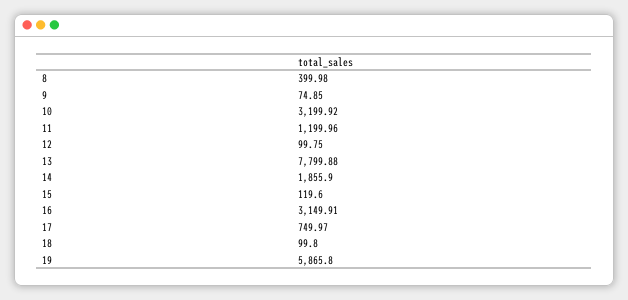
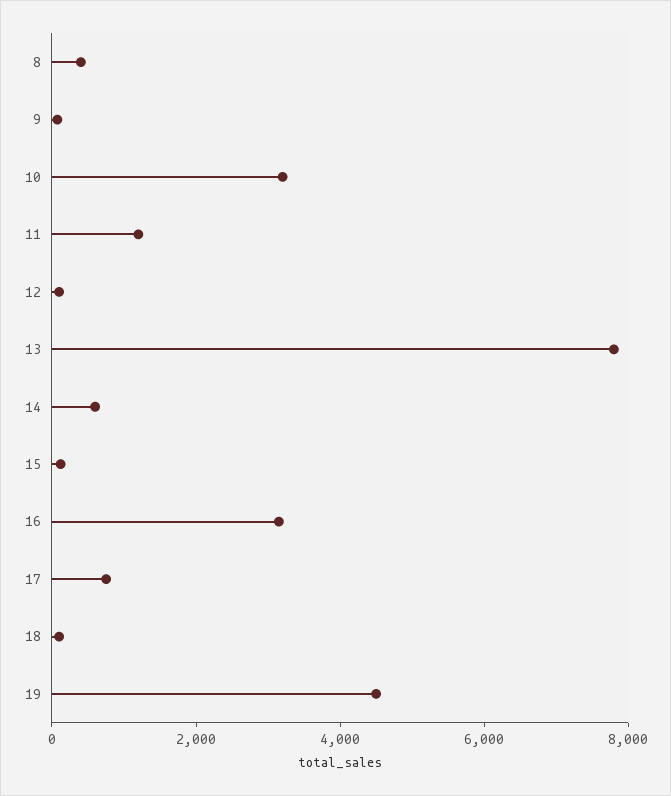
14: 1855.9 -> 500
19: 5865.8 -> 4500

